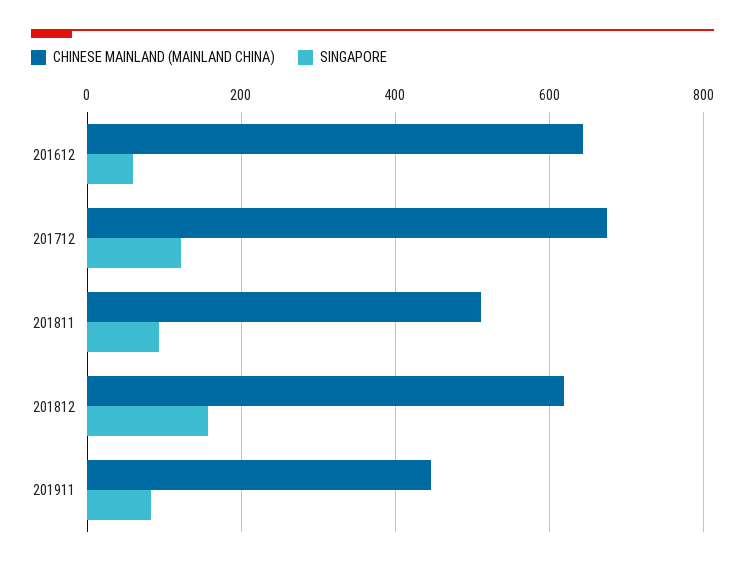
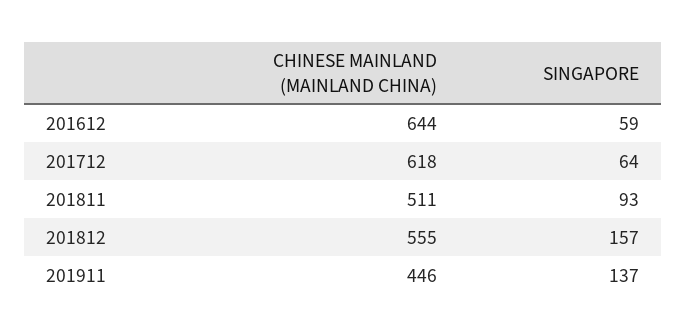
CHINESE MAINLAND (MAINLAND CHINA), 201712: 680 -> 618
SINGAPORE, 201712: 120 -> 64
CHINESE MAINLAND (MAINLAND CHINA), 201812: 620 -> 555
SINGAPORE, 201911: 80 -> 137

